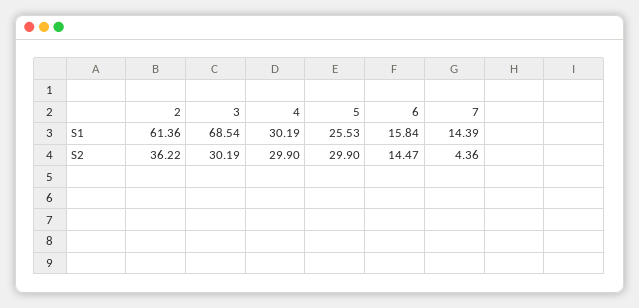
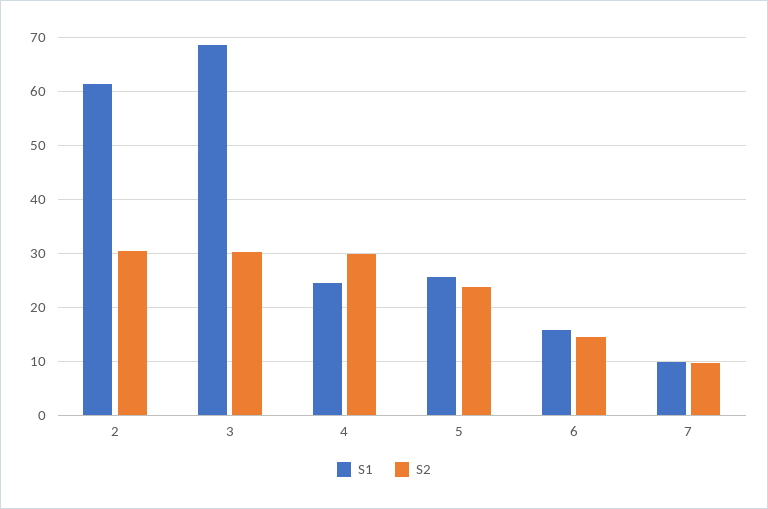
S1, 4: 30.19 -> 24
S1, 7: 14.39 -> 10
S2, 2: 36.22 -> 30
S2, 5: 29.9 -> 24
S2, 7: 4.36 -> 10

